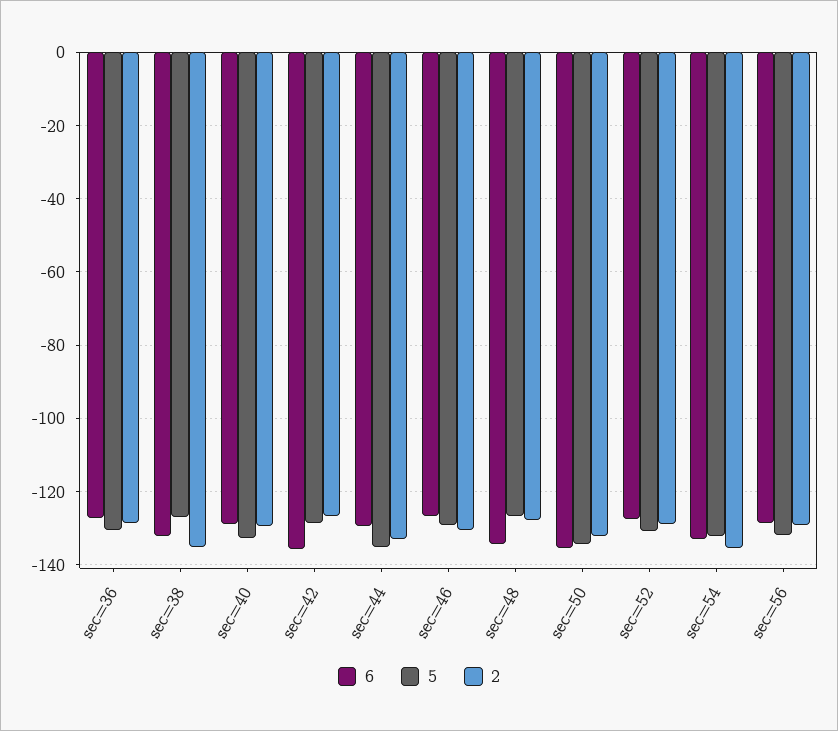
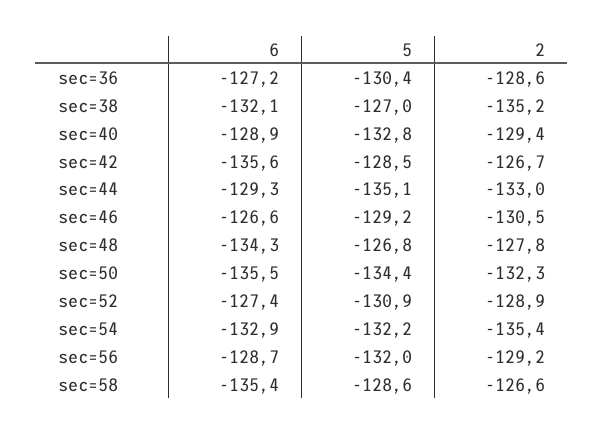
6, sec=58: none -> -135.4
5, sec=58: none -> -128.6
2, sec=58: none -> -126.6

